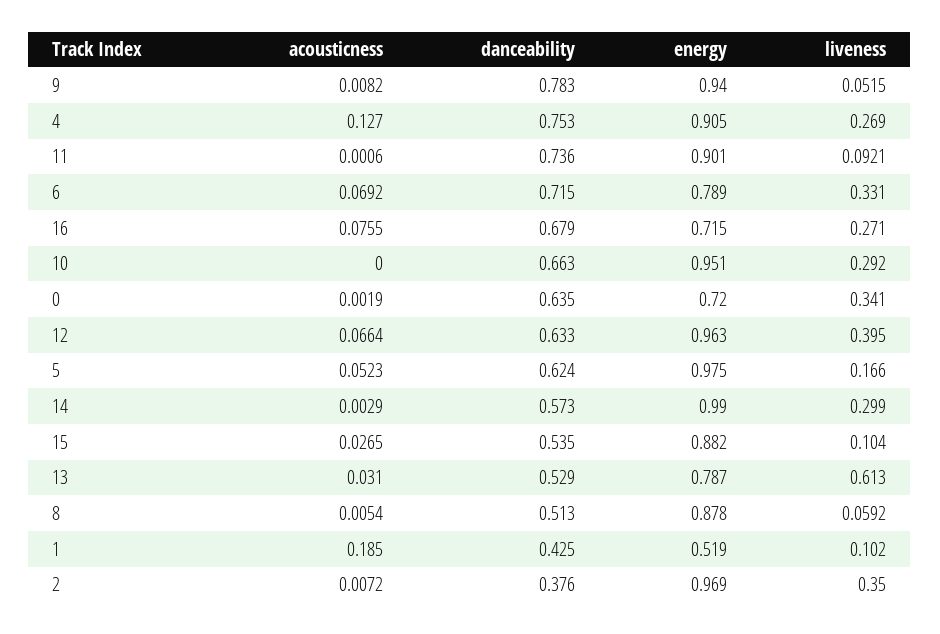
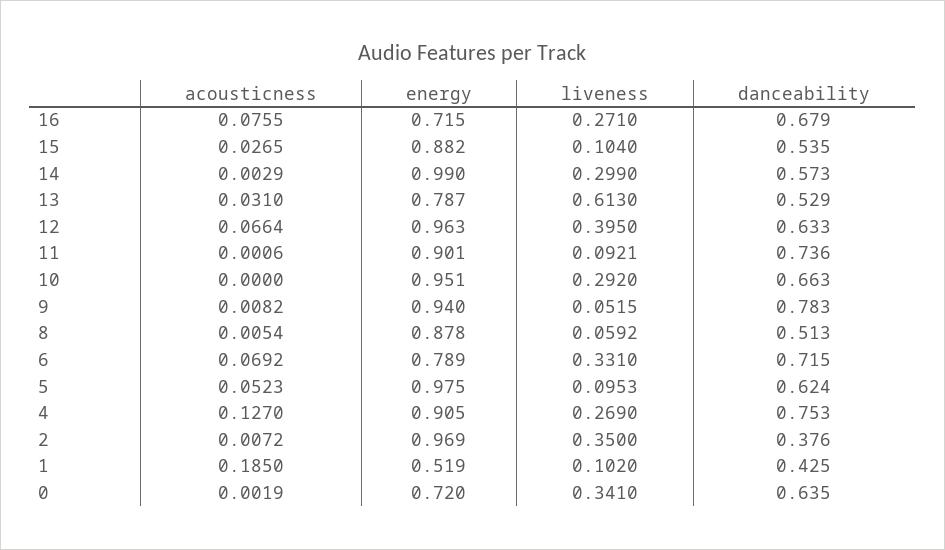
liveness, 5: 0.166 -> 0.0953

